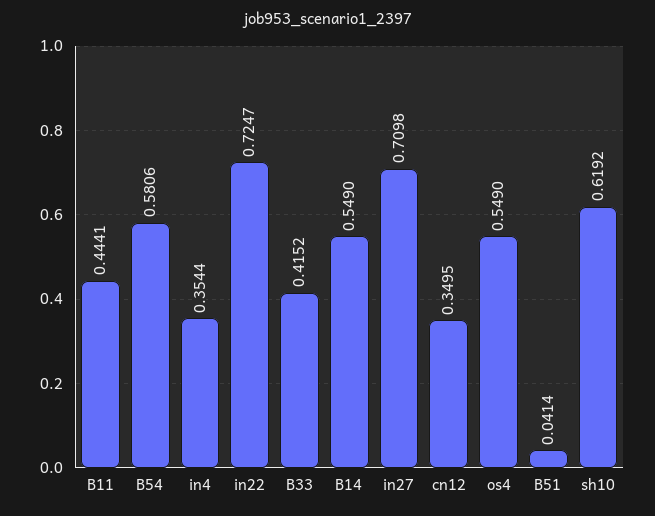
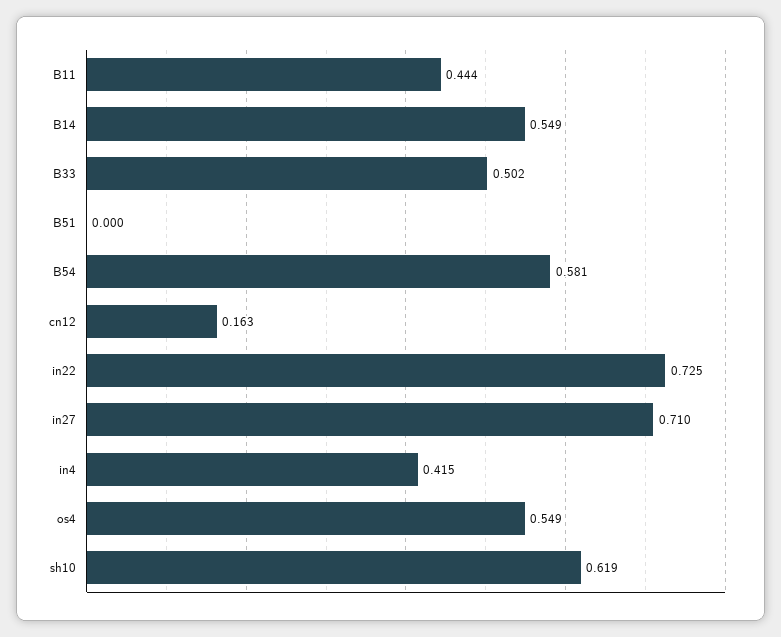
in4: 0.3544 -> 0.415
B33: 0.4152 -> 0.502
cn12: 0.3495 -> 0.163
B51: 0.0414 -> 0

